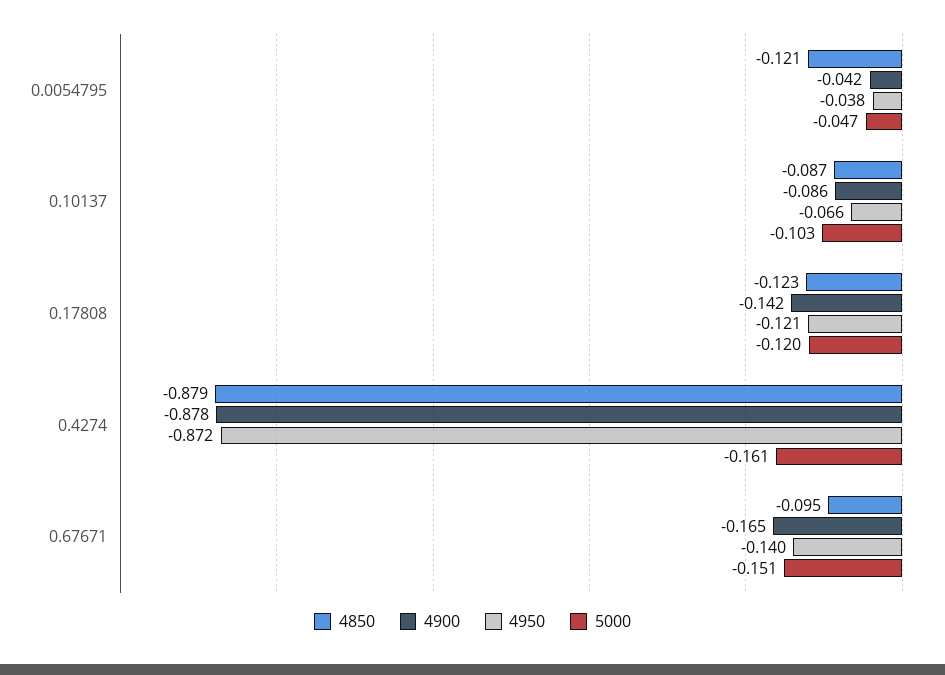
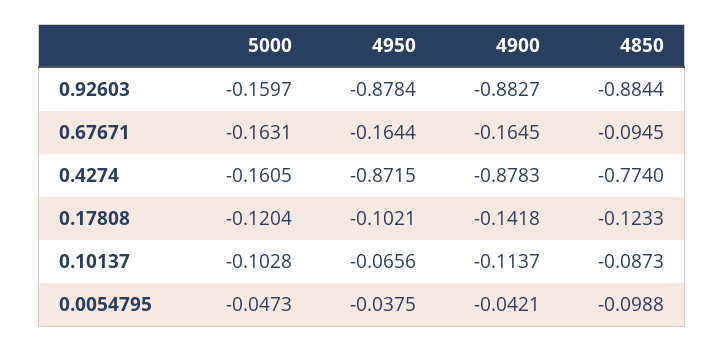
4850, 0.0054795: -0.121 -> -0.0988
4900, 0.10137: -0.086 -> -0.1137
4950, 0.17808: -0.121 -> -0.1021
4850, 0.4274: -0.879 -> -0.774
4950, 0.67671: -0.14 -> -0.1644
5000, 0.67671: -0.151 -> -0.1631
5000, 0.92603: none -> -0.1597
4950, 0.92603: none -> -0.8784
4900, 0.92603: none -> -0.8827
4850, 0.92603: none -> -0.8844

